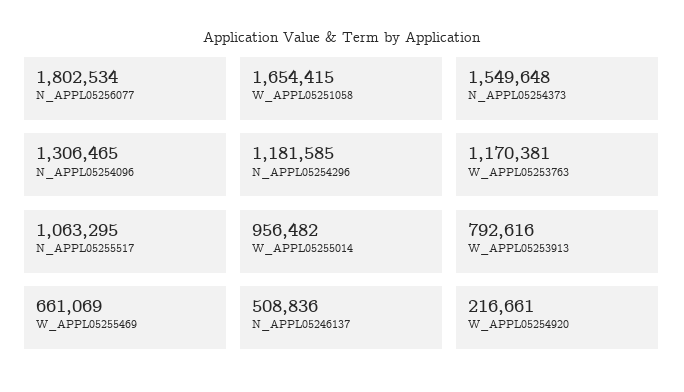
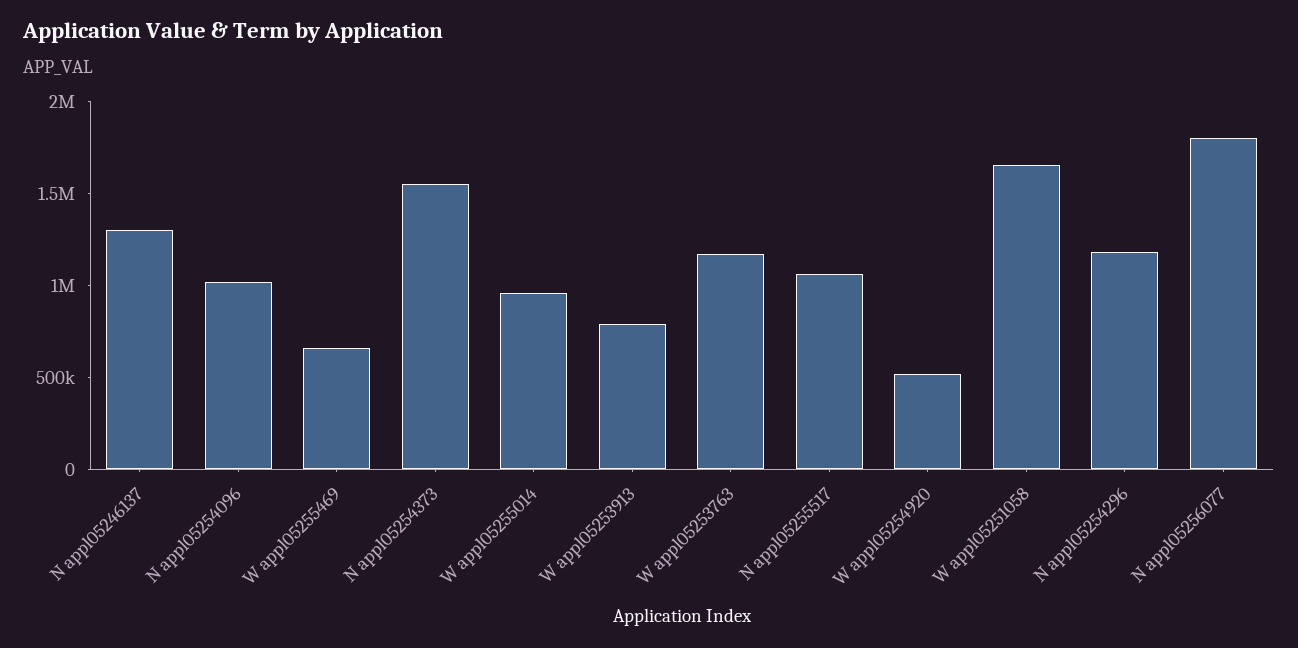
N_APPL05254096: 1306465 -> 1000000
N_APPL05246137: 508836 -> 1300000
W_APPL05254920: 216661 -> 500000

